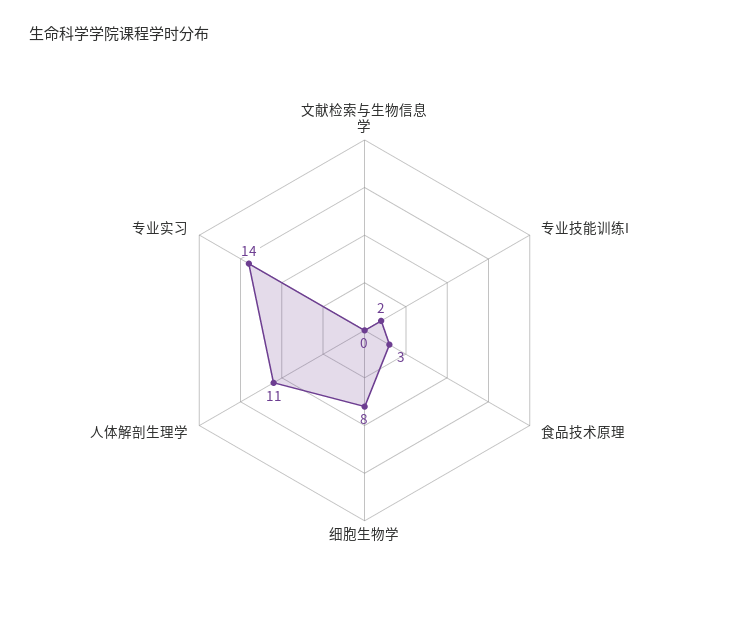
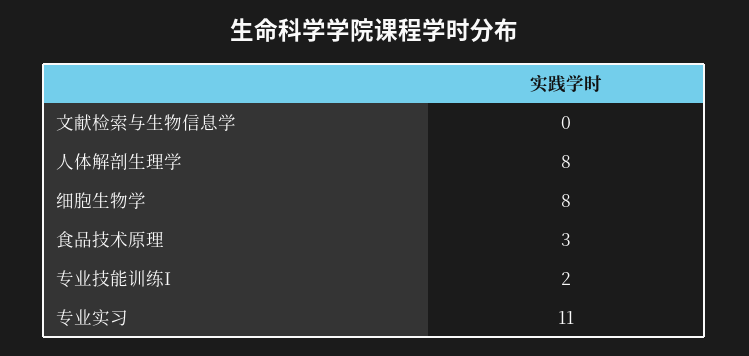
人体解剖生理学: 11 -> 8
专业实习: 14 -> 11

